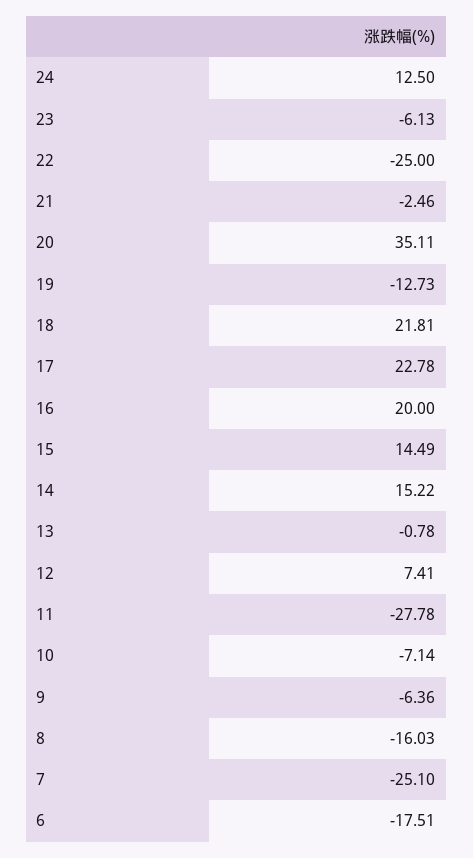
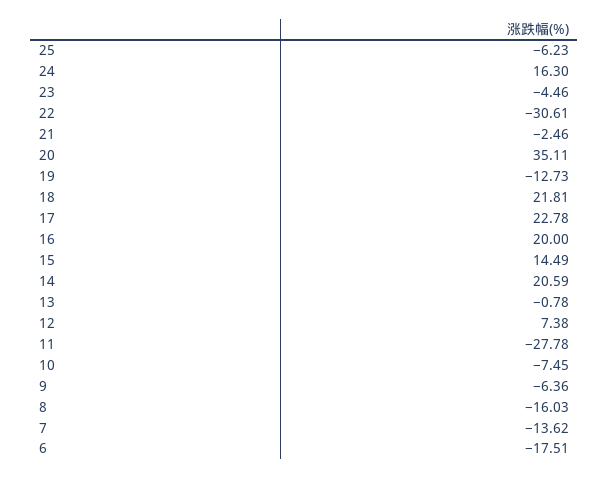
24: 12.5 -> 16.3
23: -6.13 -> -4.46
22: -25 -> -30.61
14: 15.22 -> 20.59
12: 7.41 -> 7.38
10: -7.14 -> -7.45
7: -25.1 -> -13.62
25: none -> -6.23

